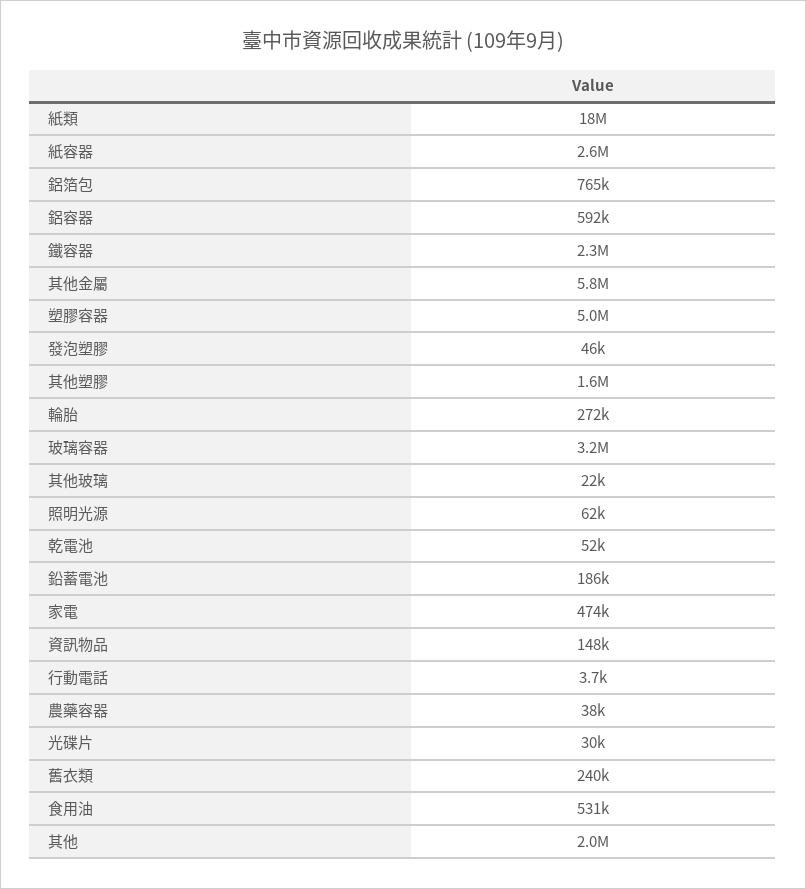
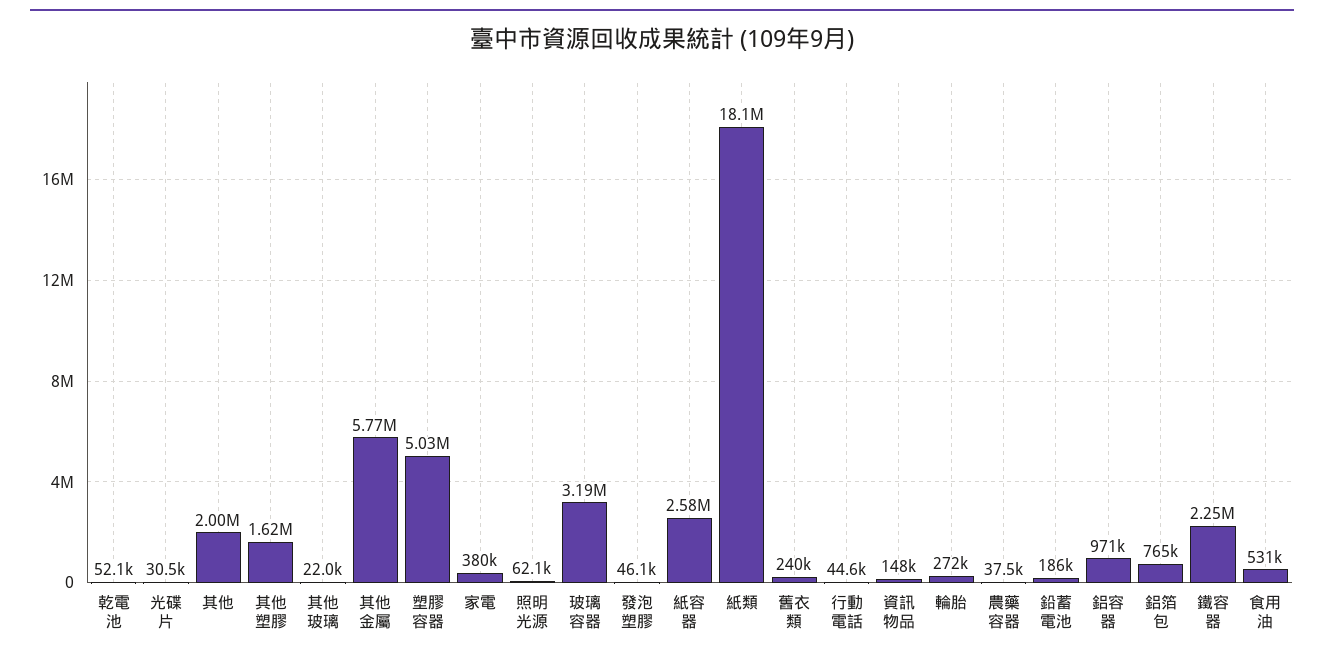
鋁容器: 592000 -> 971000
家電: 474000 -> 380000
行動電話: 3700 -> 44600

